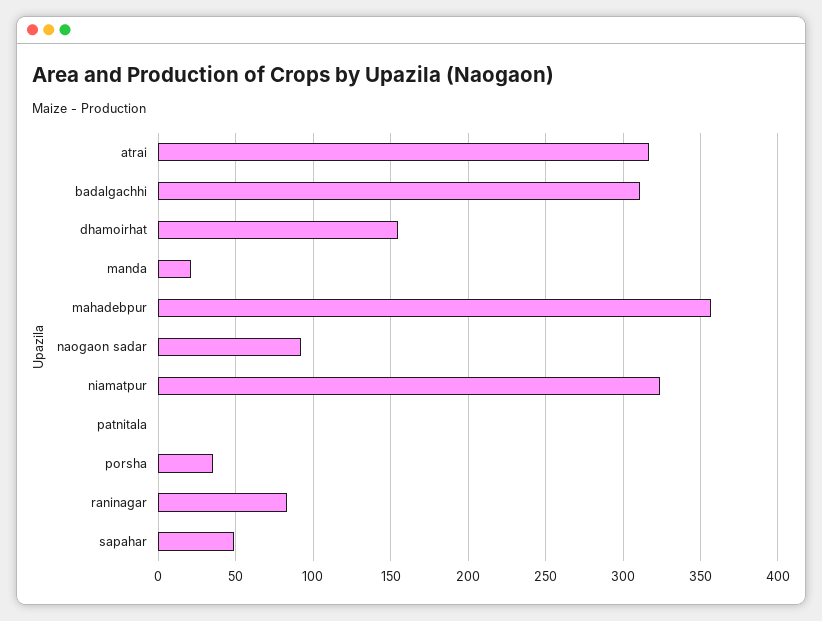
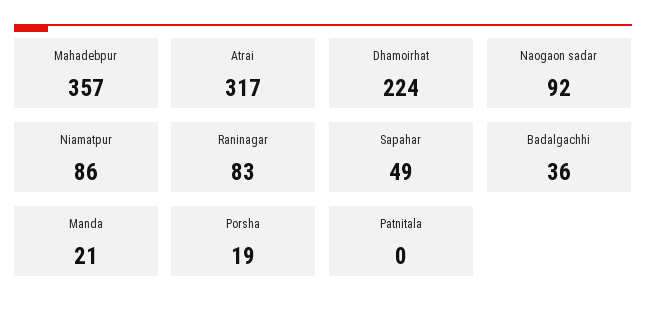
badalgachhi: 310 -> 36
dhamoirhat: 155 -> 224
niamatpur: 325 -> 86
porsha: 35 -> 19

